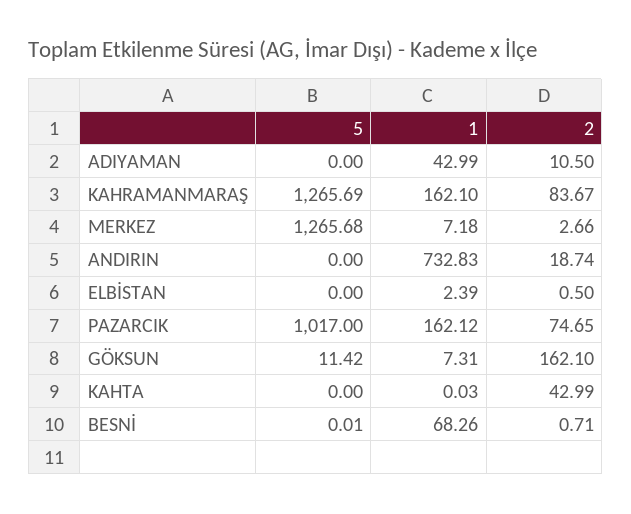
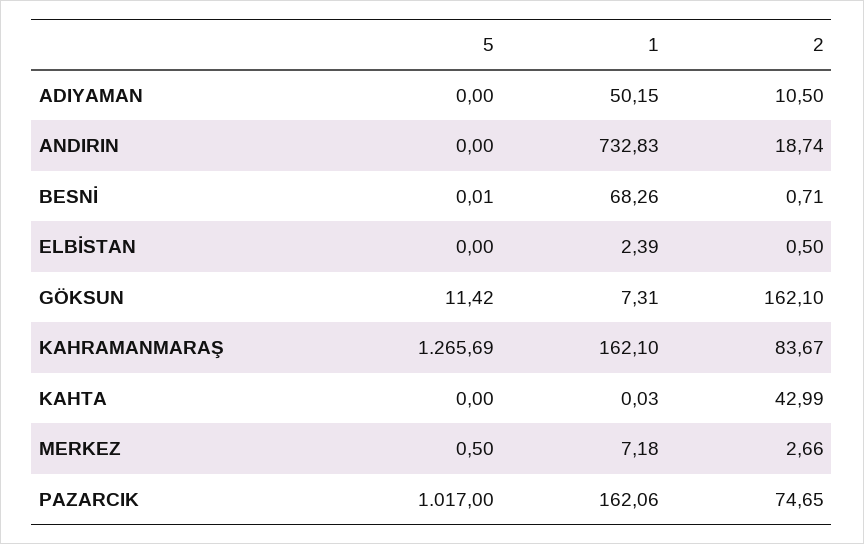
1, ADIYAMAN: 42.99 -> 50.15
5, MERKEZ: 1265.68 -> 0.5
1, PAZARCIK: 162.12 -> 162.06

